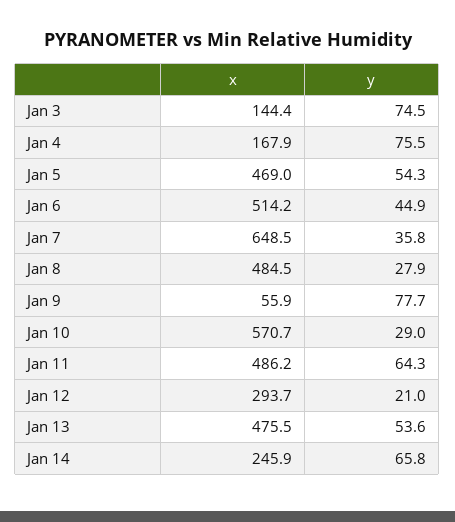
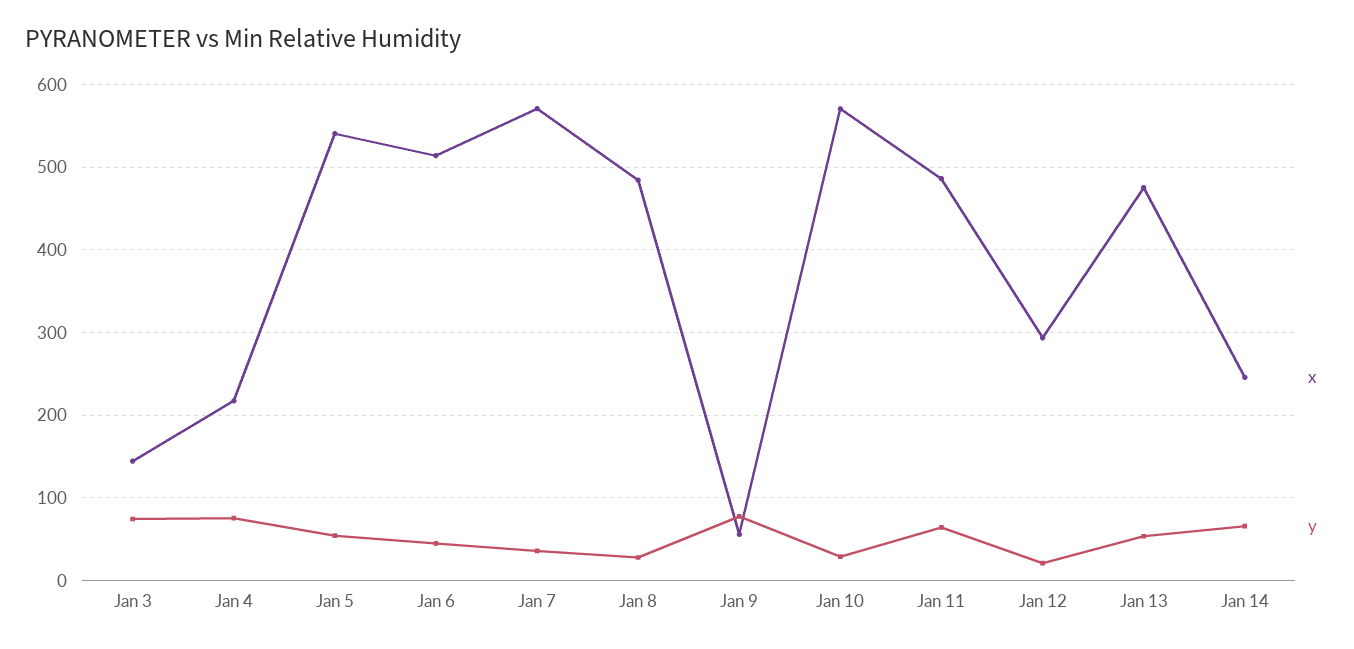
x, Jan 4: 167.9 -> 220
x, Jan 5: 469 -> 540
x, Jan 7: 648.5 -> 570

